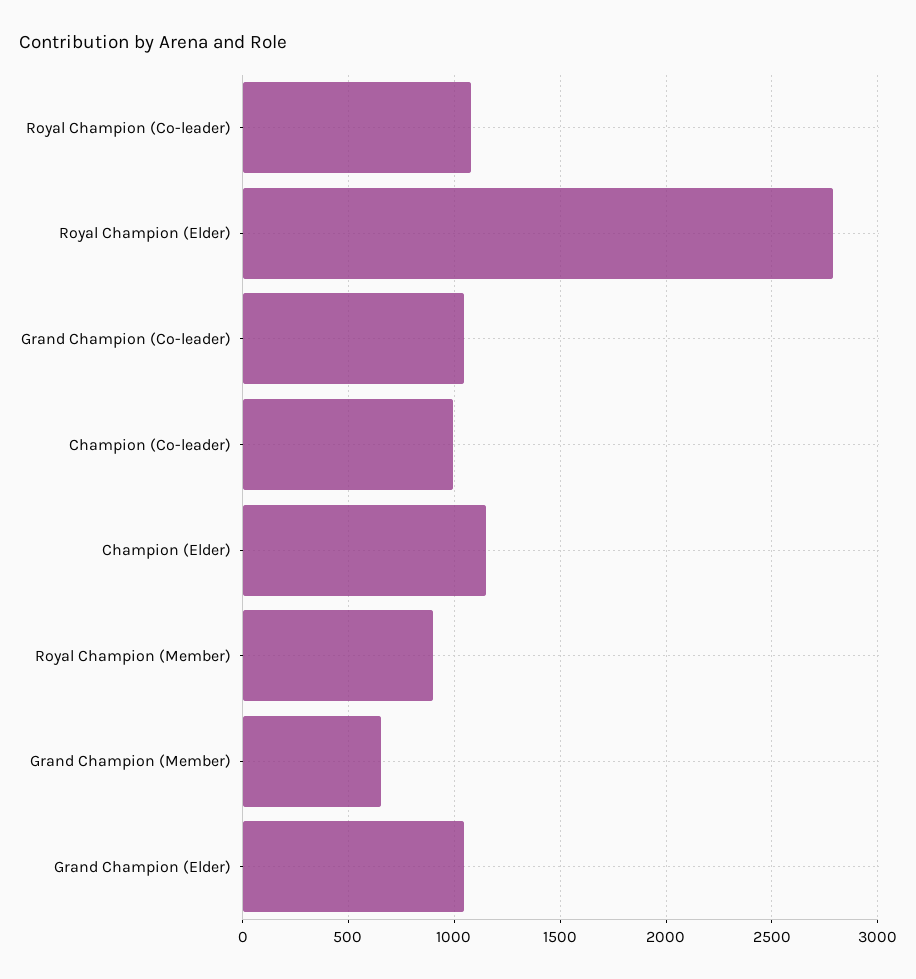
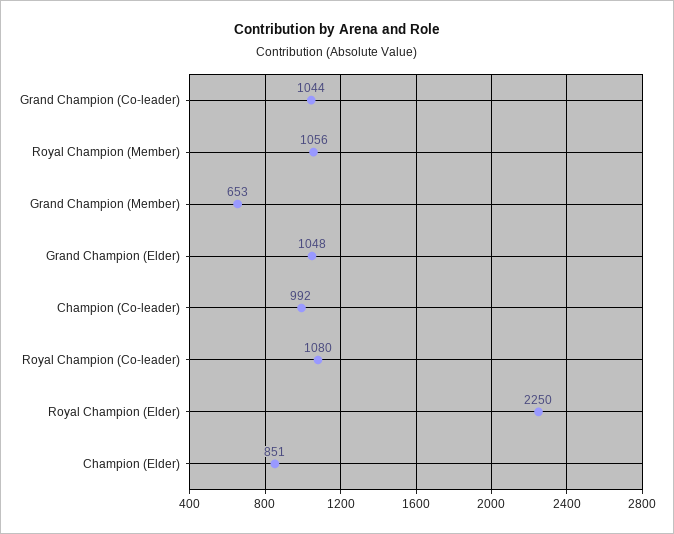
Royal Champion (Elder): 2800 -> 2250
Champion (Elder): 1150 -> 851
Royal Champion (Member): 900 -> 1056

